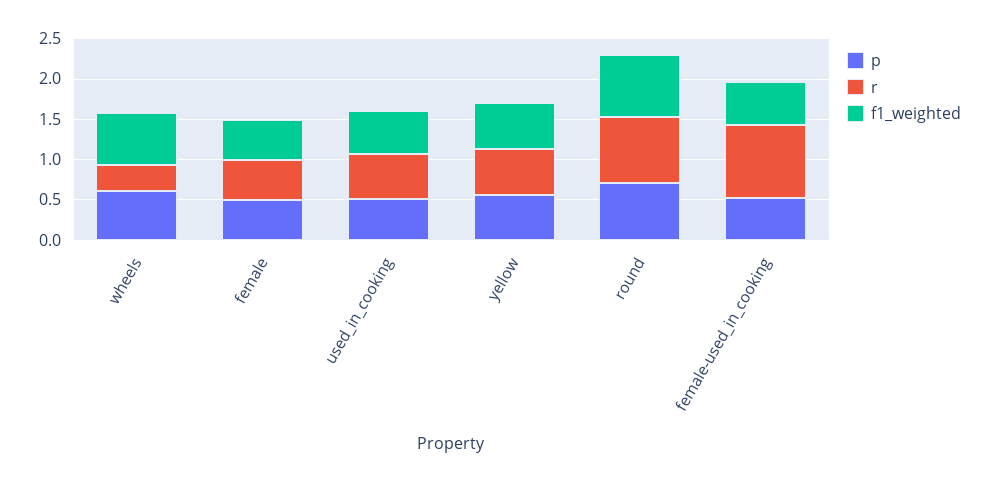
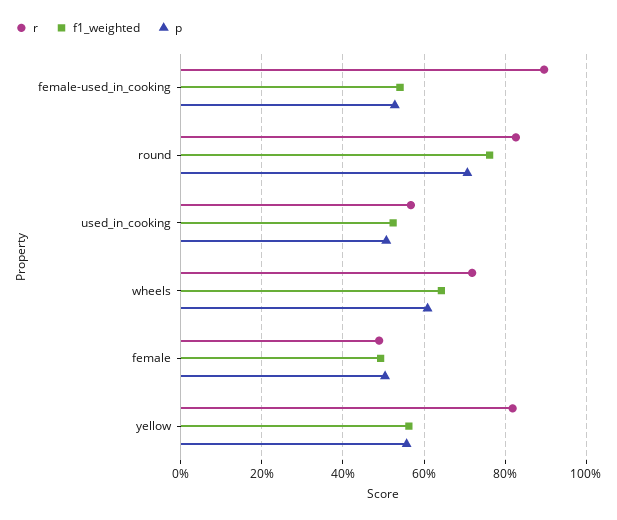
r, wheels: 0.3 -> 0.72
r, yellow: 0.6 -> 0.82

